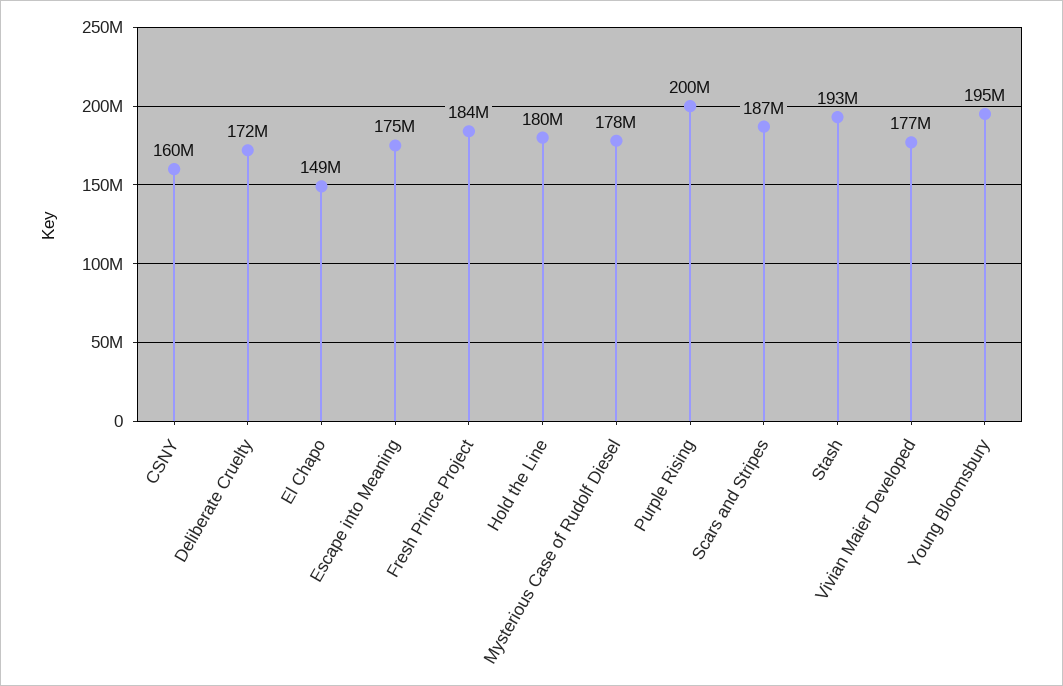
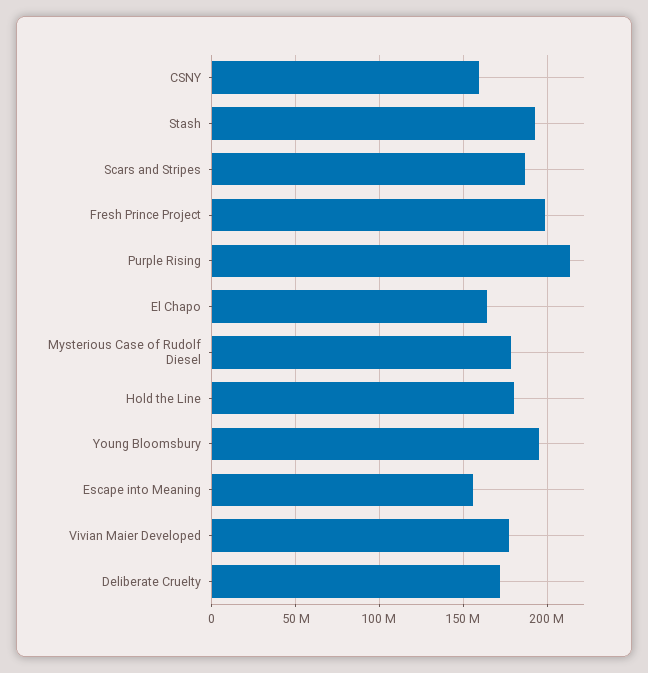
El Chapo: 149000000 -> 165000000
Escape into Meaning: 175000000 -> 155000000
Fresh Prince Project: 184000000 -> 200000000
Purple Rising: 200000000 -> 215000000

